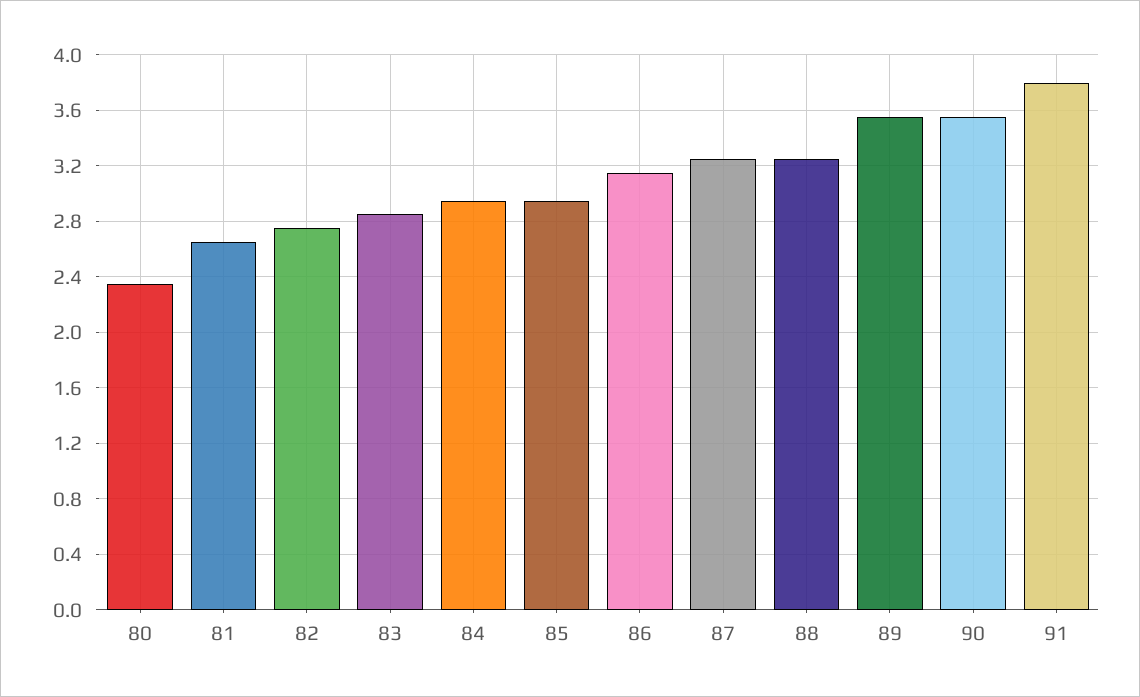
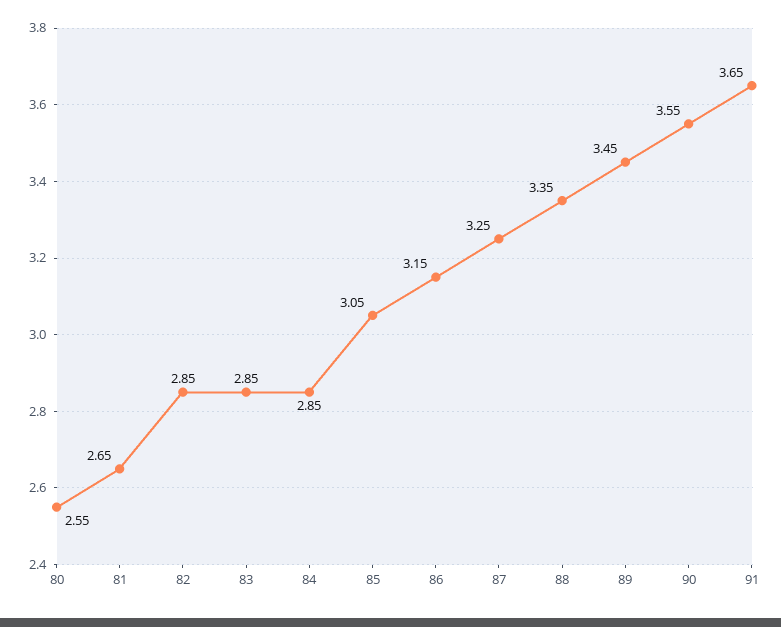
80: 2.35 -> 2.55
82: 2.75 -> 2.85
84: 2.95 -> 2.85
85: 2.95 -> 3.05
88: 3.25 -> 3.35
89: 3.55 -> 3.45
91: 3.8 -> 3.65

